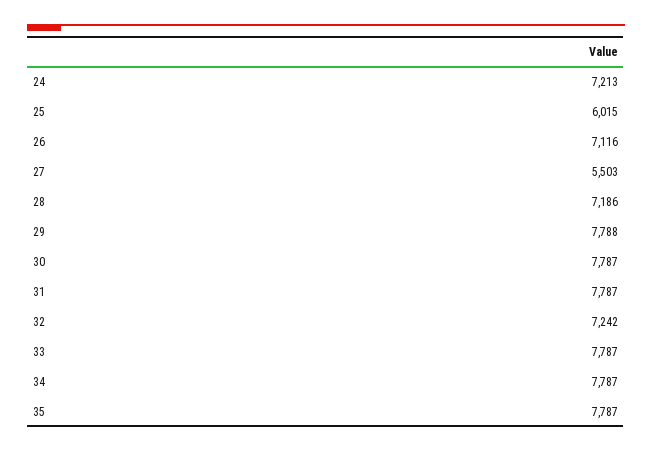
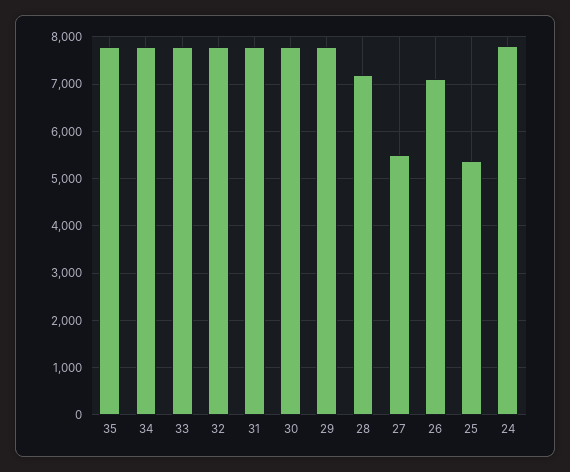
24: 7213 -> 7800
25: 6015 -> 5400
32: 7242 -> 7800

